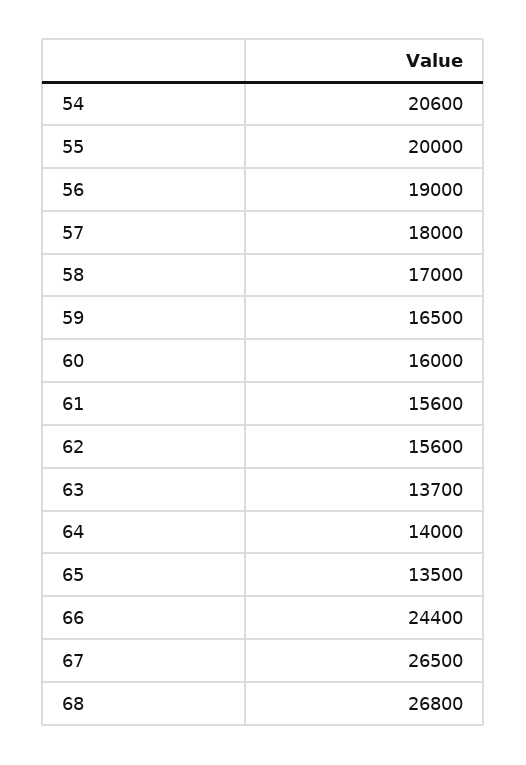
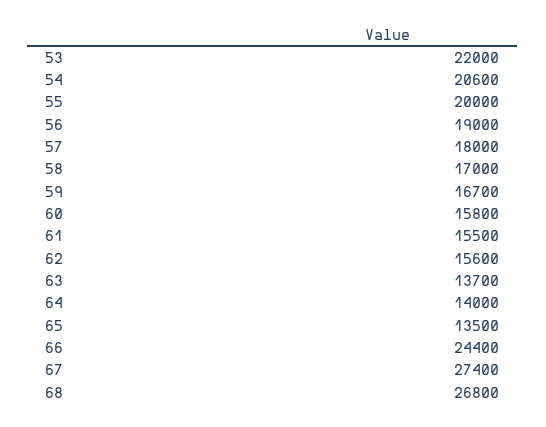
59: 16500 -> 16700
60: 16000 -> 15800
61: 15600 -> 15500
67: 26500 -> 27400
53: none -> 22000

